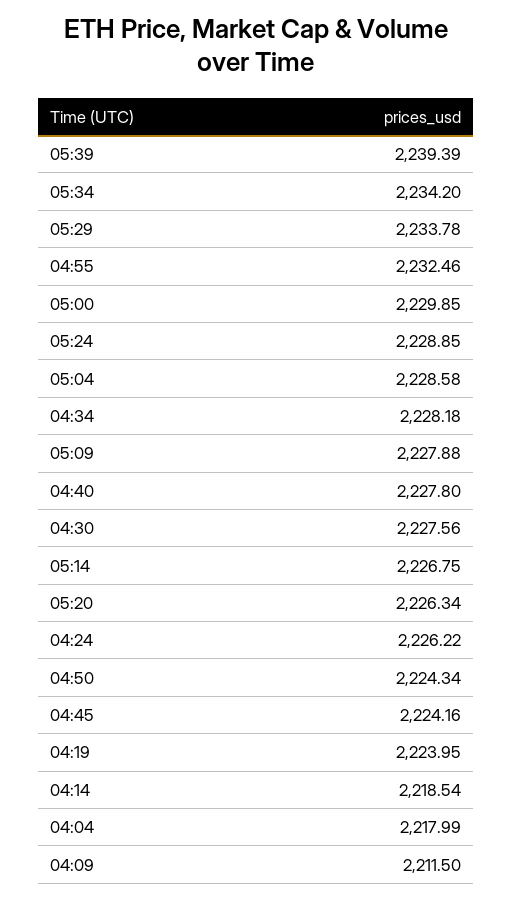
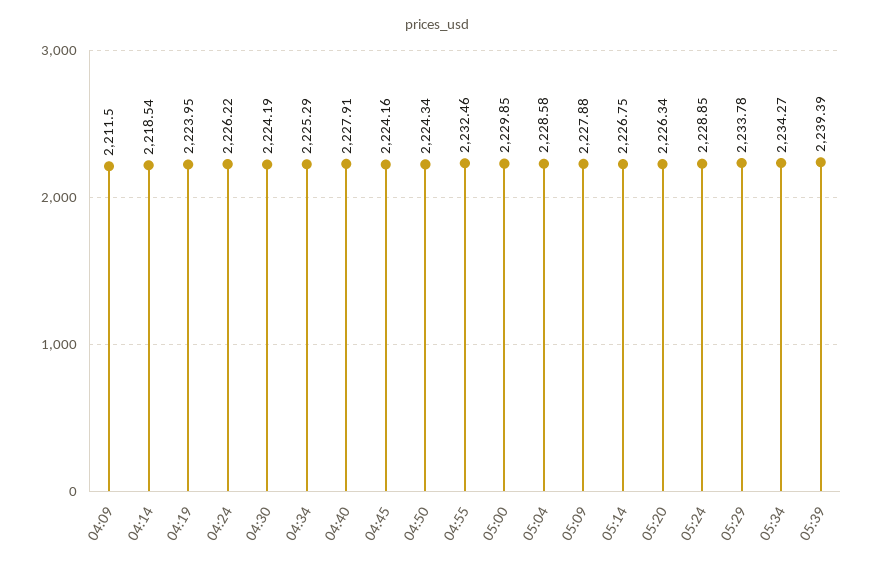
05:34: 2234.2 -> 2234.27
04:34: 2228.18 -> 2225.29
04:40: 2227.8 -> 2227.91
04:30: 2227.56 -> 2224.19
04:04: 2217.99 -> none

